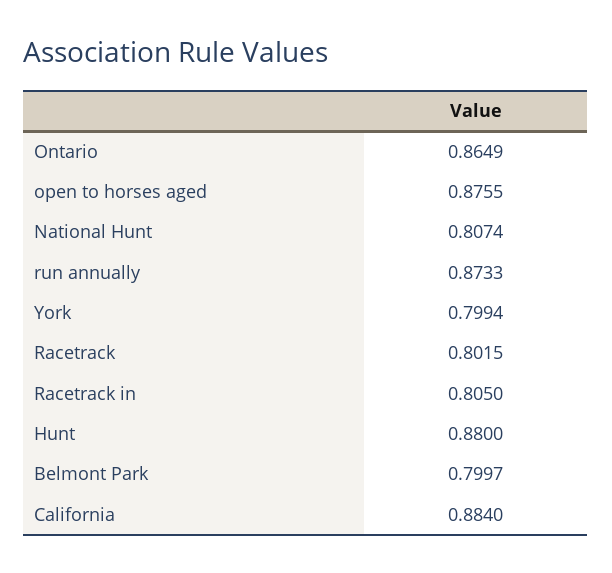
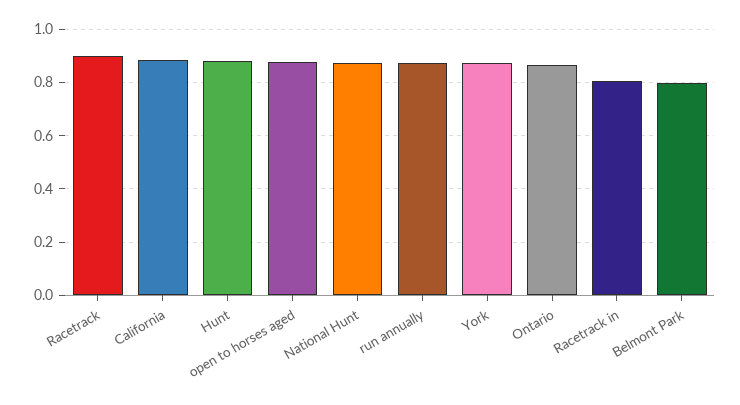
National Hunt: 0.8074 -> 0.875
York: 0.7994 -> 0.875
Racetrack: 0.8015 -> 0.9

